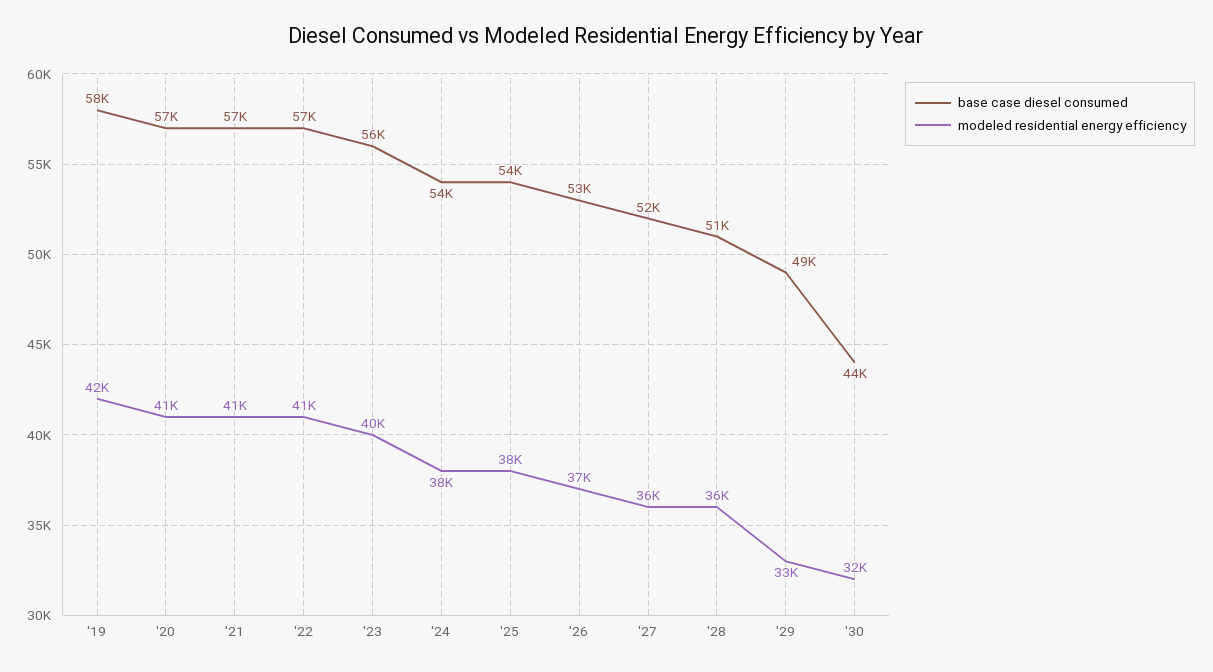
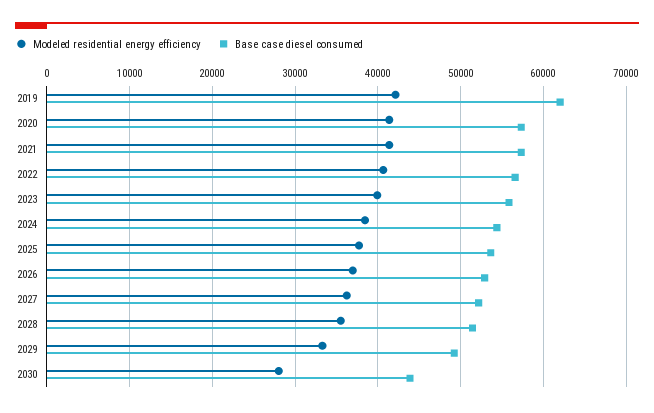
base case diesel consumed, '19: 58000 -> 62000
modeled residential energy efficiency, '30: 32000 -> 28000

